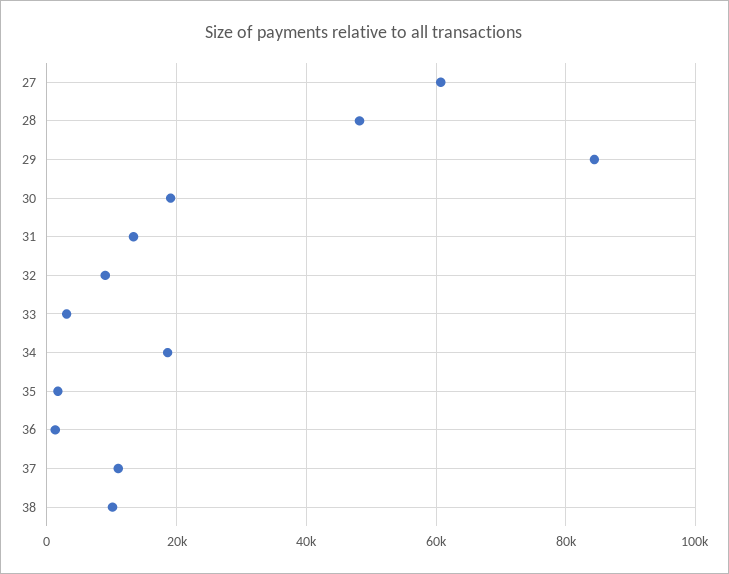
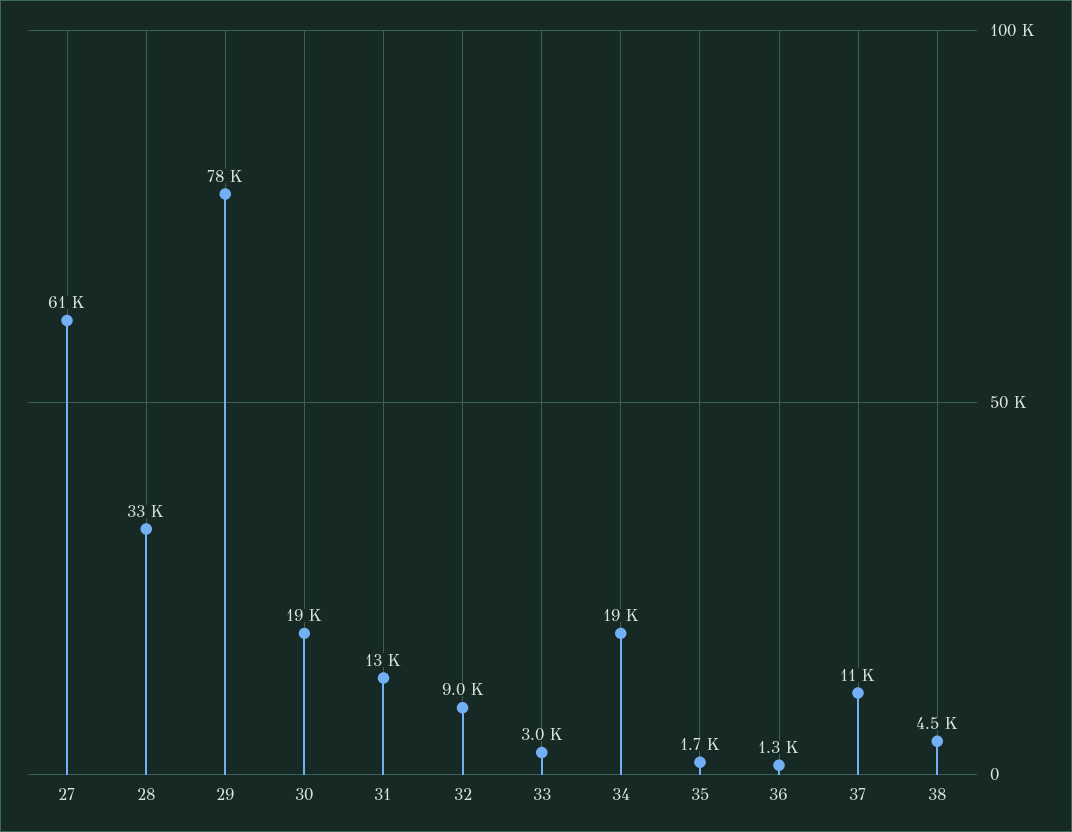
28: 48000 -> 33000
29: 84000 -> 78000
38: 10000 -> 4500

